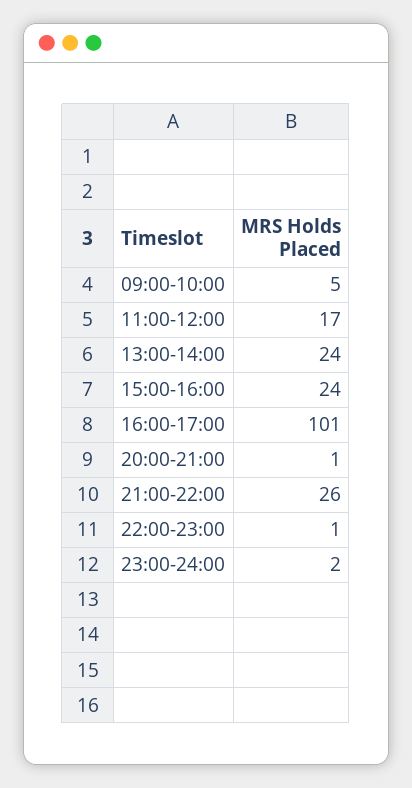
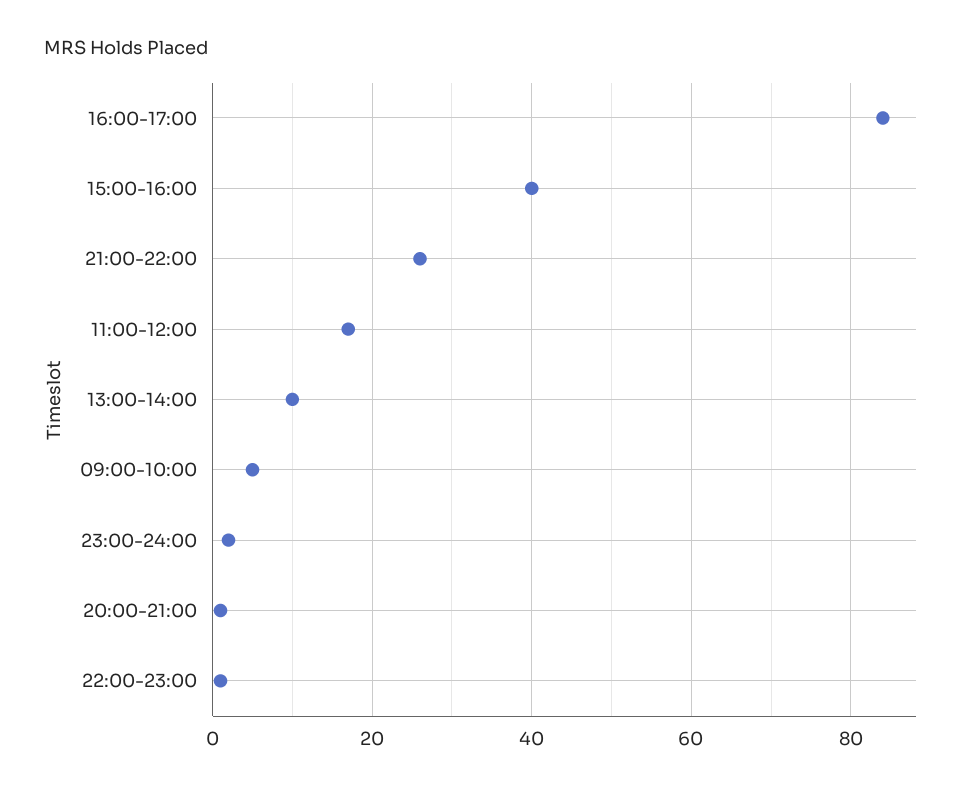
13:00-14:00: 24 -> 10
15:00-16:00: 24 -> 40
16:00-17:00: 101 -> 85

